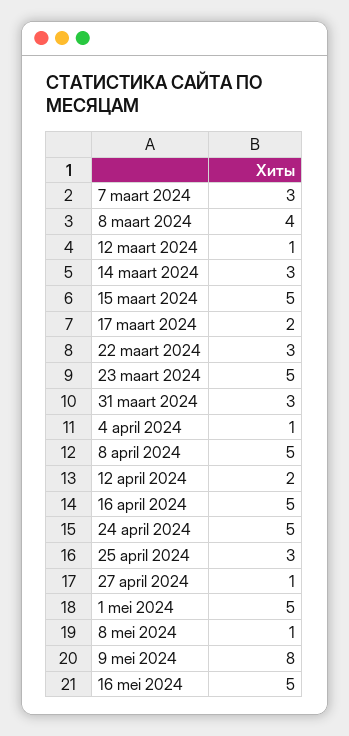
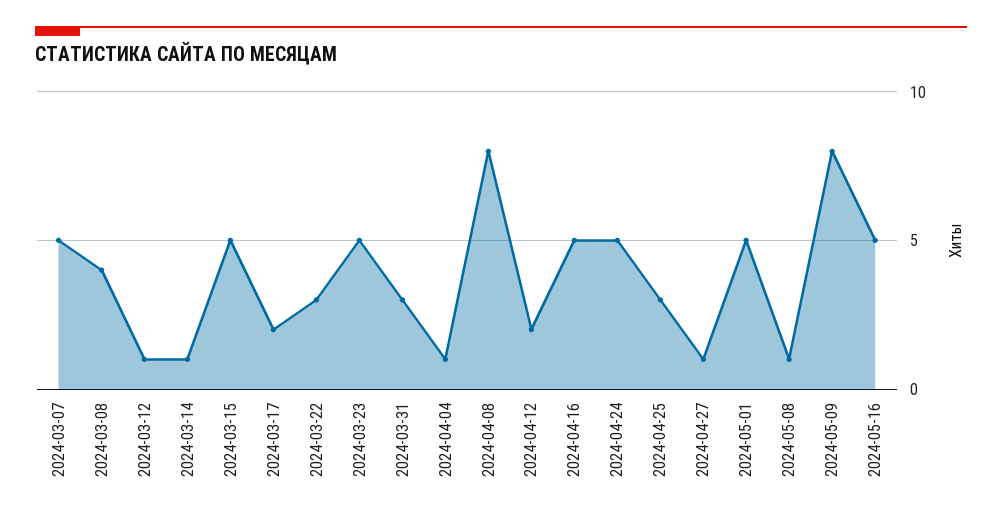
7 maart 2024: 3 -> 5
14 maart 2024: 3 -> 1
8 april 2024: 5 -> 8

